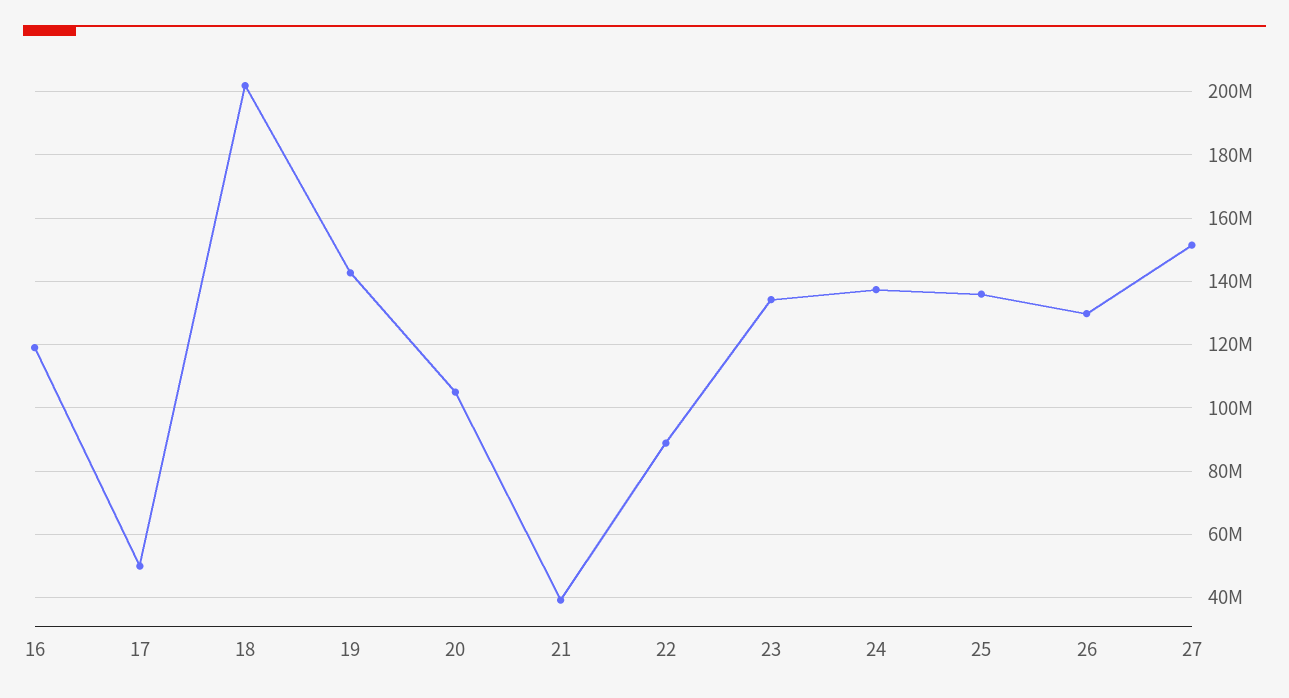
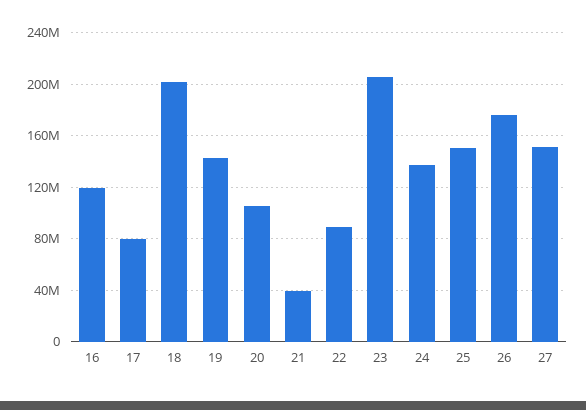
17: 50000000 -> 80000000
23: 134000000 -> 205000000
25: 136000000 -> 150000000
26: 130000000 -> 175000000

